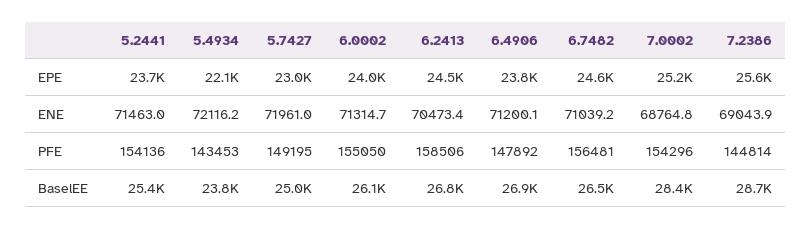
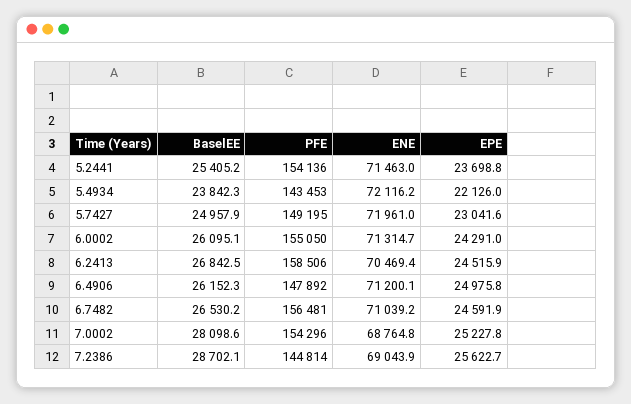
6.0002, EPE: 24000 -> 24291
6.4906, EPE: 23800 -> 24975.8
6.2413, ENE: 70473.4 -> 70469.4
6.4906, BaselEE: 26900 -> 26152.3
7.0002, BaselEE: 28400 -> 28098.6

